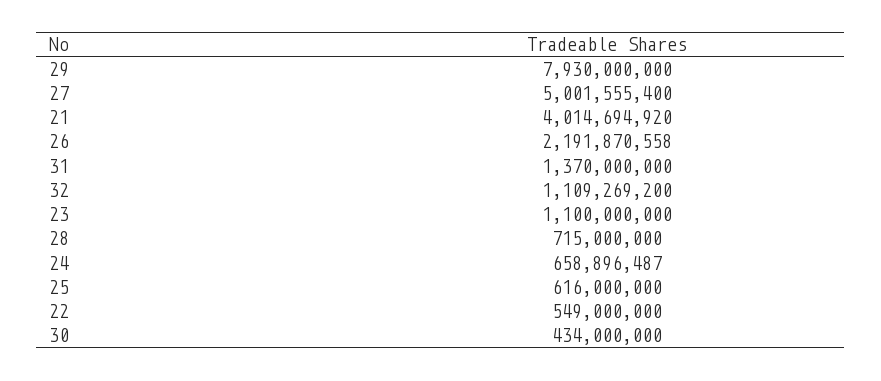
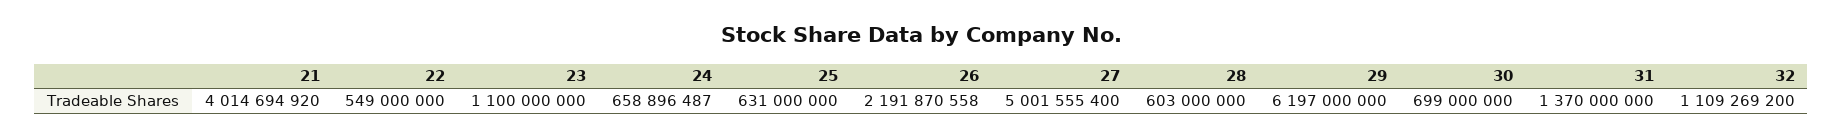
29: 7930000000 -> 6197000000
28: 715000000 -> 603000000
25: 616000000 -> 631000000
30: 434000000 -> 699000000

